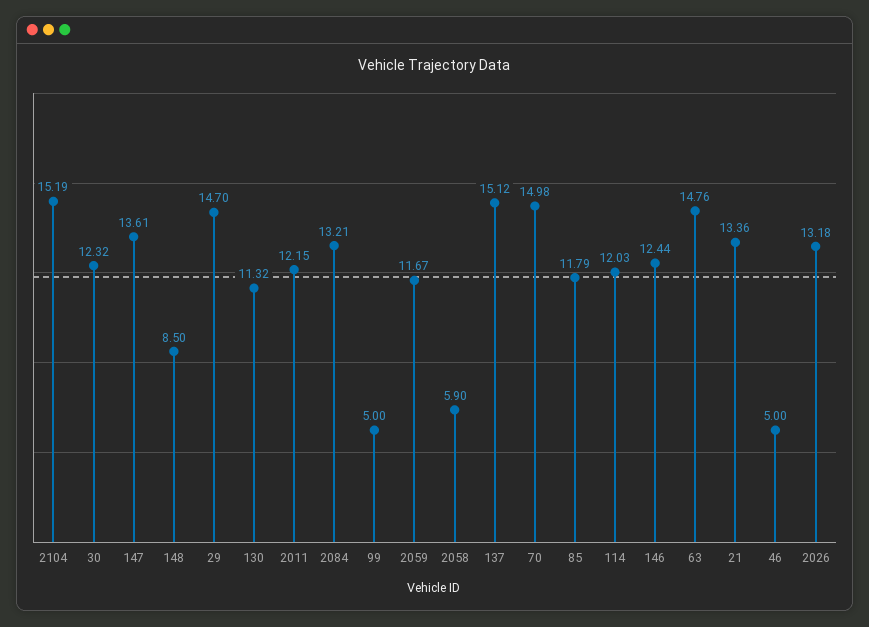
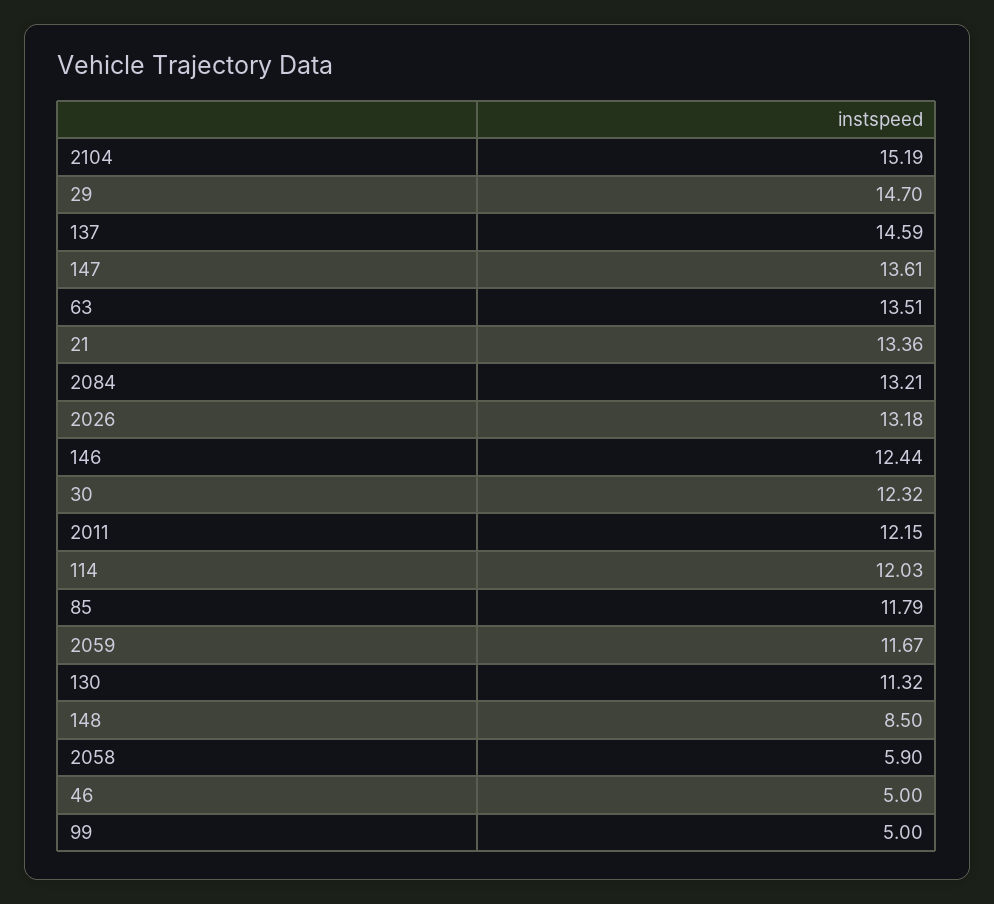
137: 15.12 -> 14.59
70: 14.98 -> none
63: 14.76 -> 13.51

